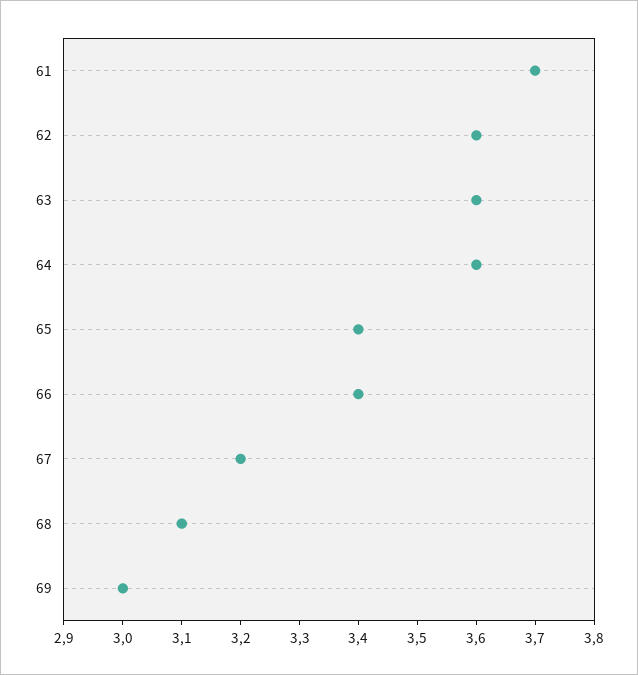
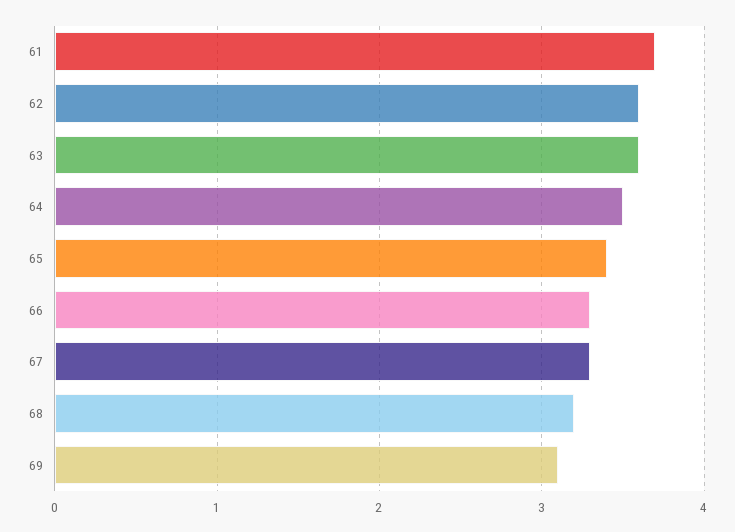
64: 3.6 -> 3.5
66: 3.4 -> 3.3
67: 3.2 -> 3.3
68: 3.1 -> 3.2
69: 3 -> 3.1

